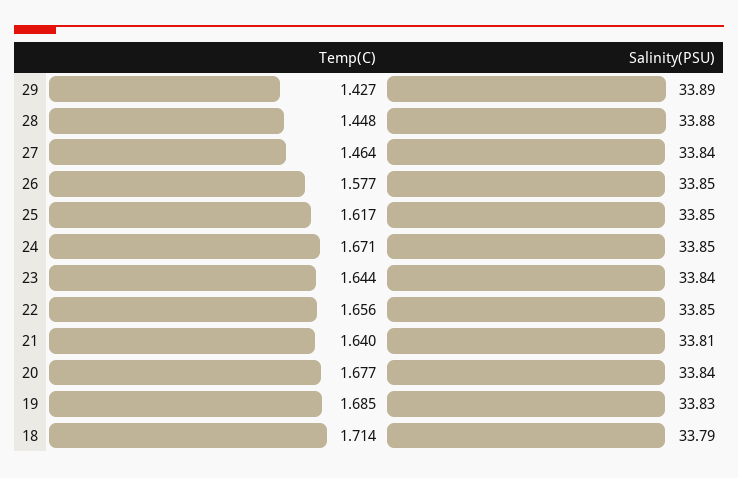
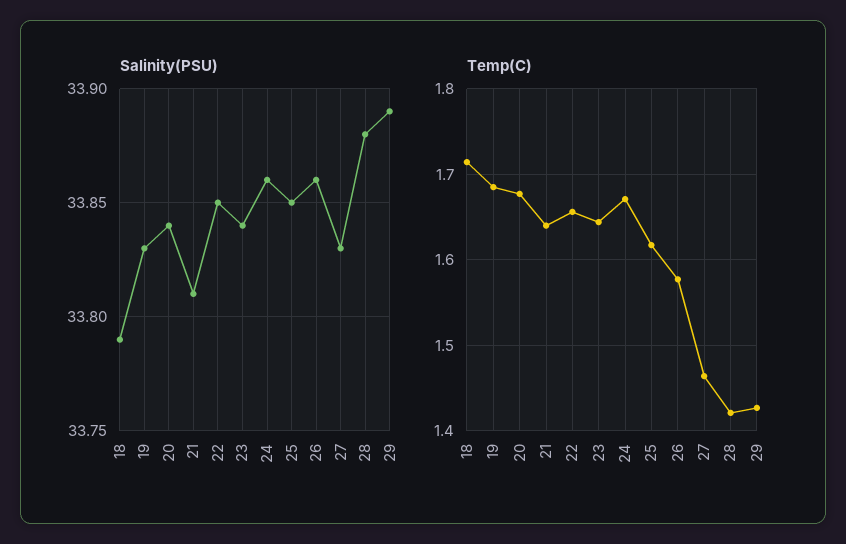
Temp(C), 28: 1.448 -> 1.42
Salinity(PSU), 27: 33.84 -> 33.83
Salinity(PSU), 26: 33.85 -> 33.86
Salinity(PSU), 24: 33.85 -> 33.86

